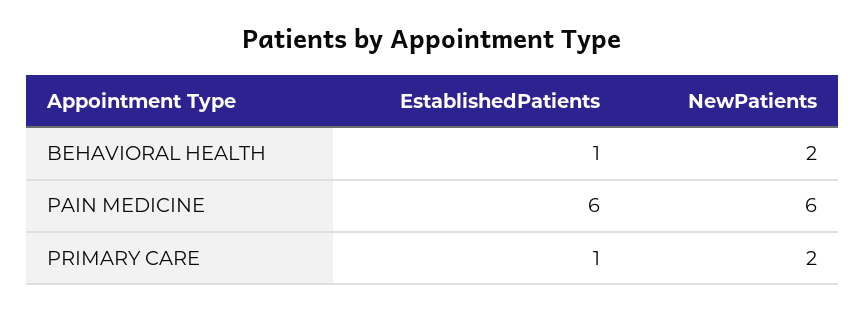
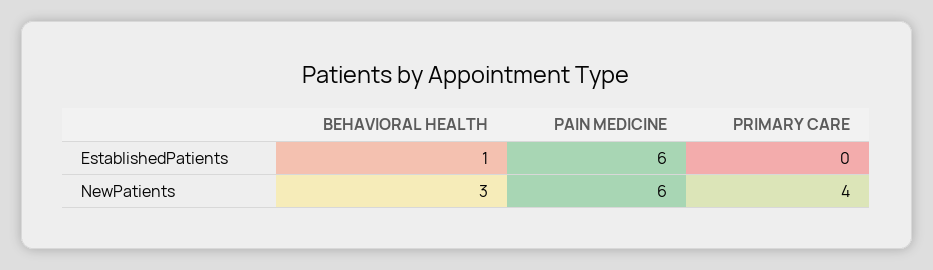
NewPatients, BEHAVIORAL HEALTH: 2 -> 3
EstablishedPatients, PRIMARY CARE: 1 -> 0
NewPatients, PRIMARY CARE: 2 -> 4

